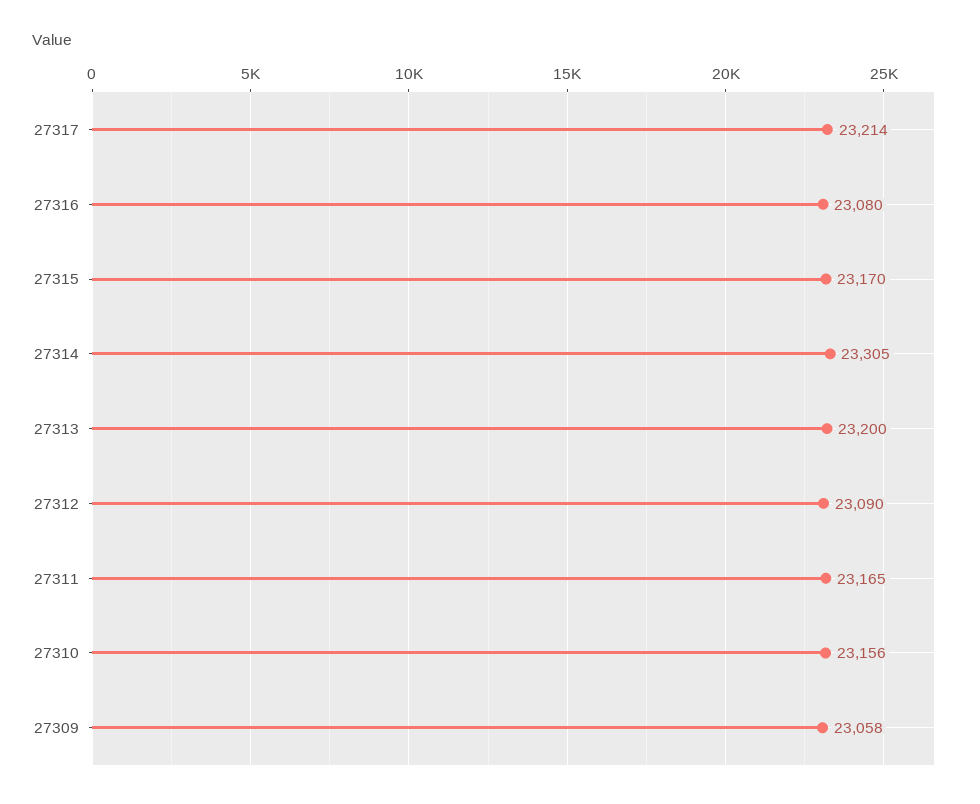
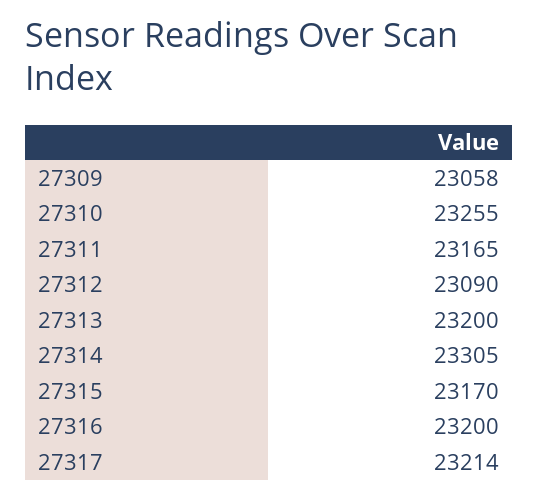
27316: 23080 -> 23200
27310: 23156 -> 23255

